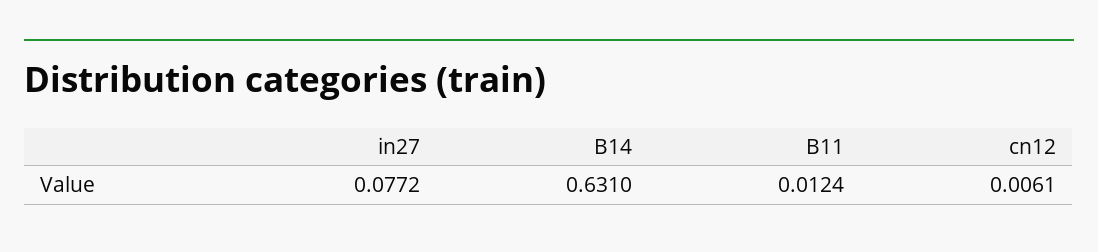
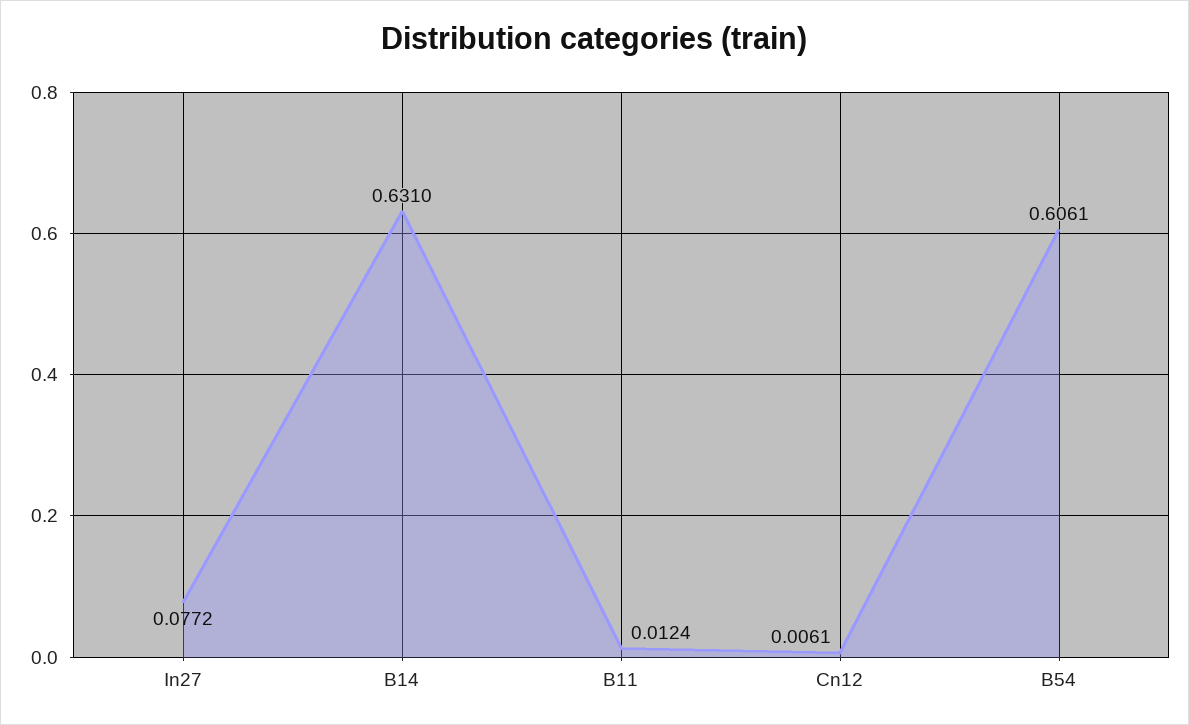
B54: none -> 0.6061

